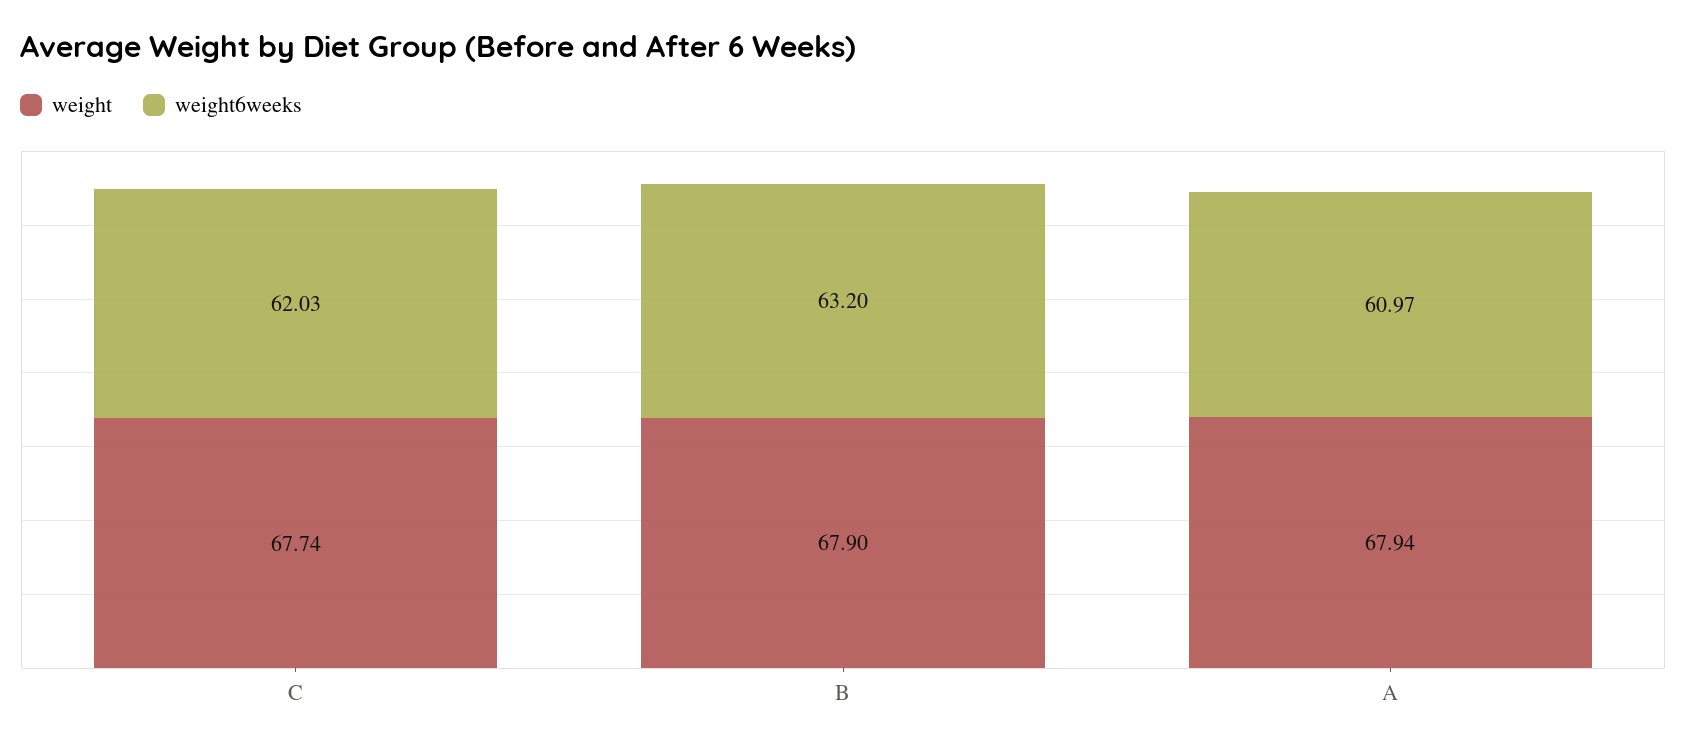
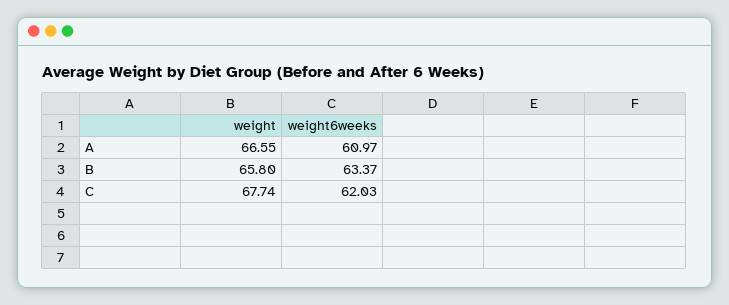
weight, B: 67.9 -> 65.8
weight6weeks, B: 63.2 -> 63.37
weight, A: 67.94 -> 66.55

